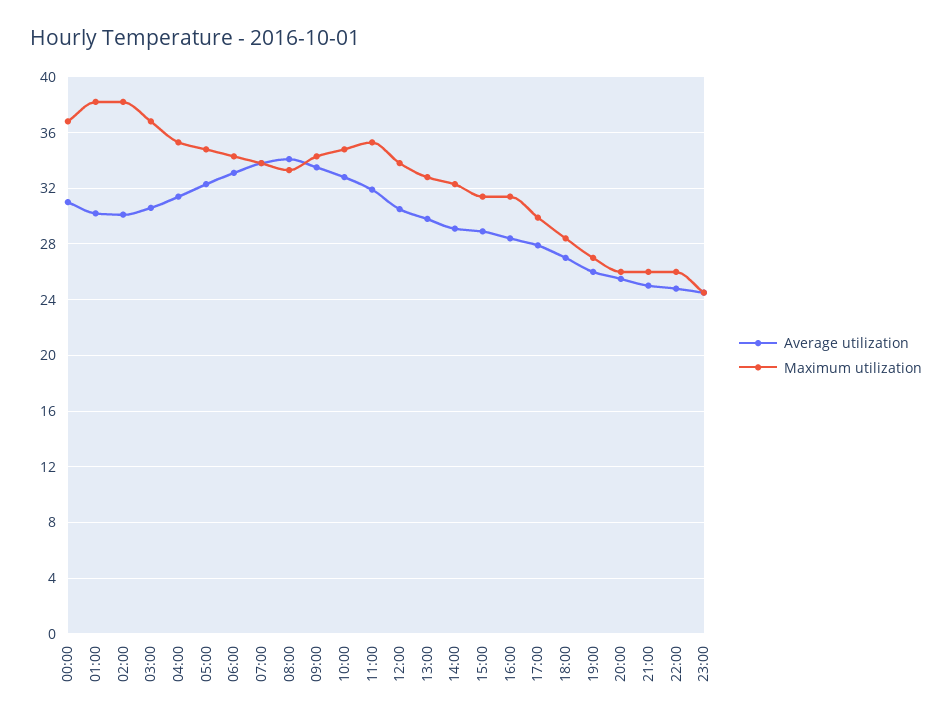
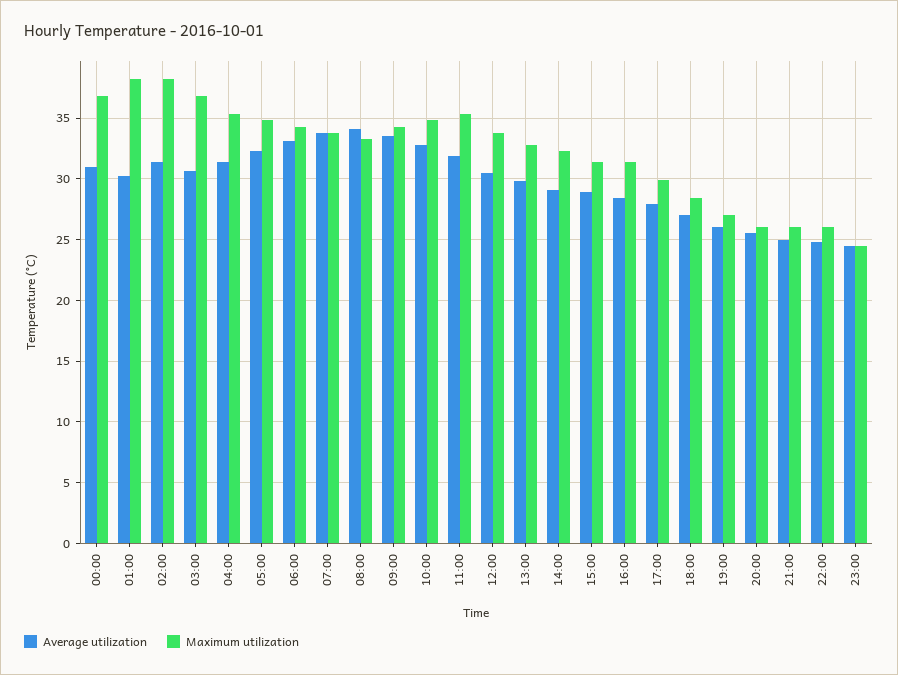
Average utilization, 02:00: 30 -> 31.5

